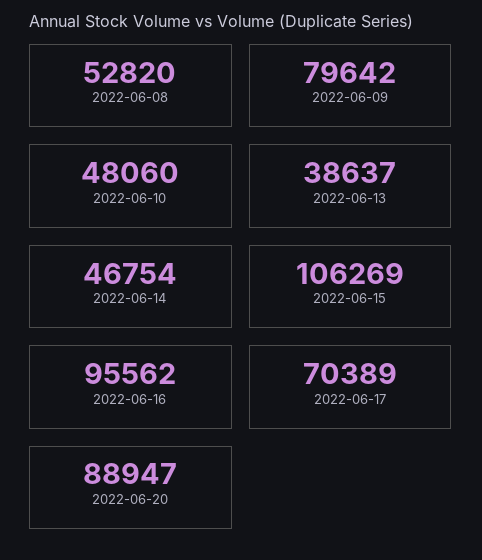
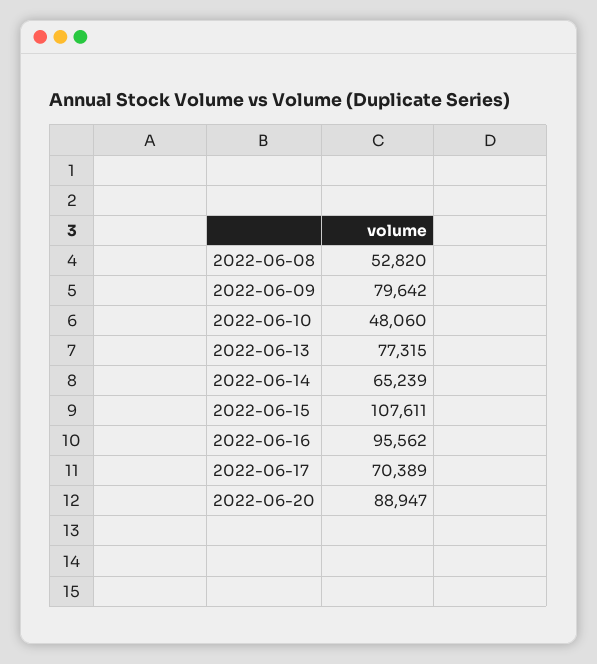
2022-06-13: 38637 -> 77315
2022-06-14: 46754 -> 65239
2022-06-15: 106269 -> 107611

